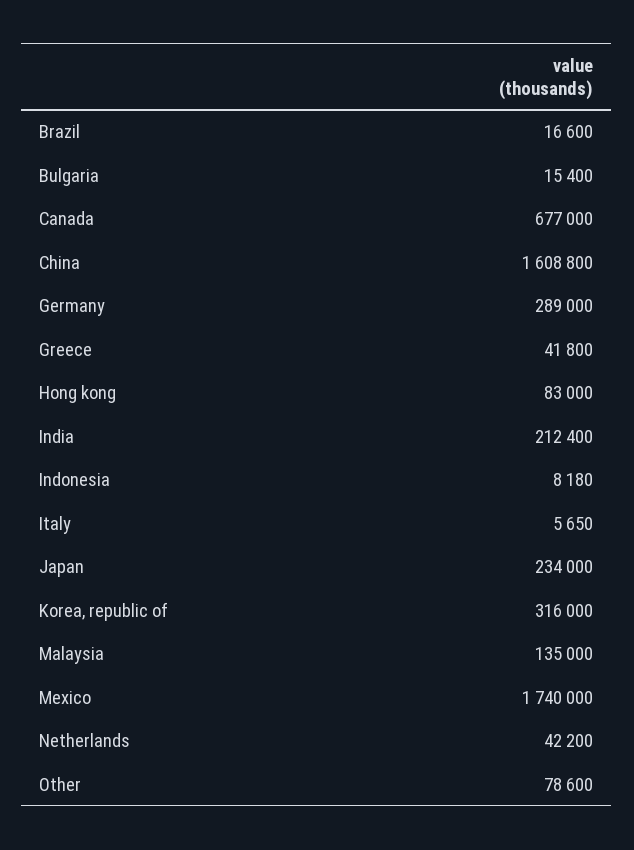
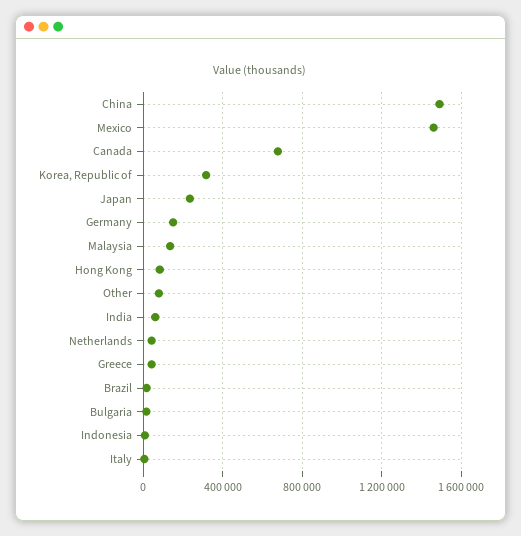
China: 1608800 -> 1500000
Germany: 289000 -> 150000
India: 212400 -> 50000
Mexico: 1740000 -> 1450000

